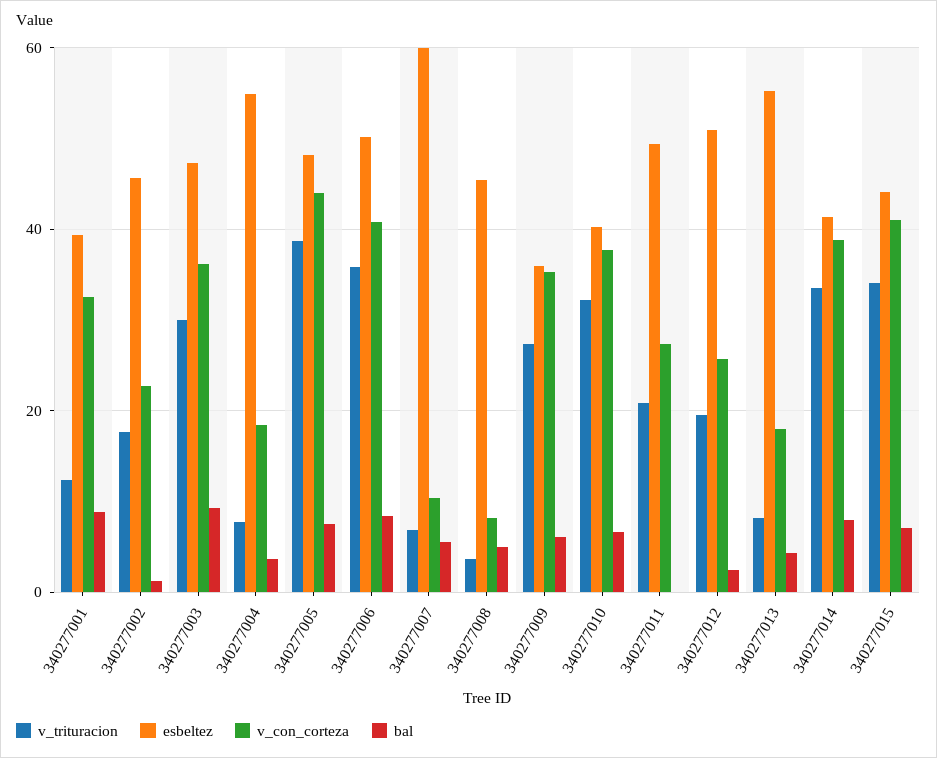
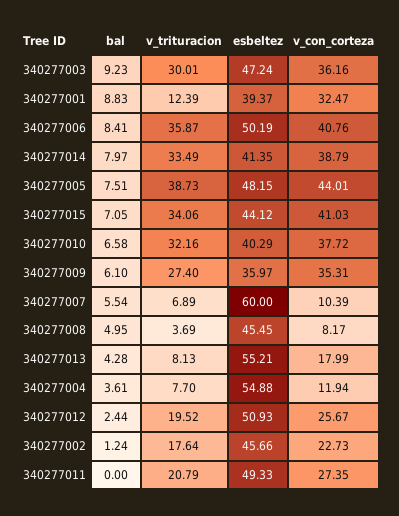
v_con_corteza, 340277004: 18 -> 11.94

